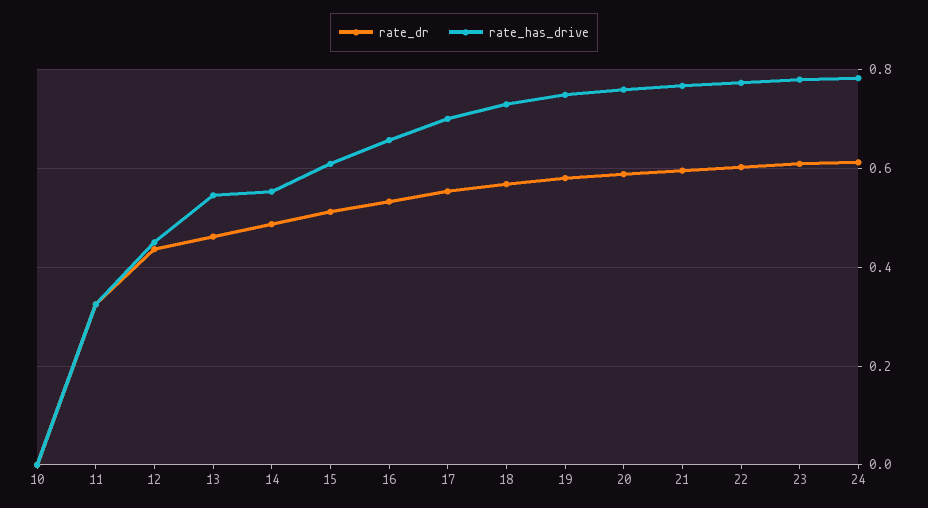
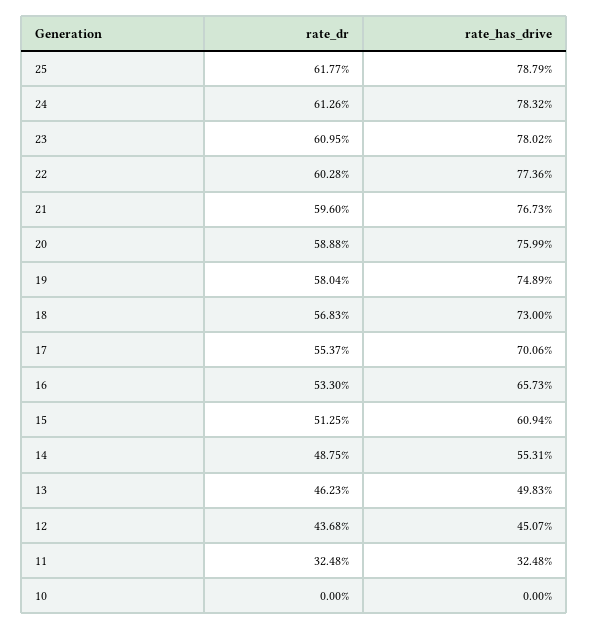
rate_has_drive, 13: 0.54 -> 0.4983
rate_dr, 25: none -> 0.6177
rate_has_drive, 25: none -> 0.7879

